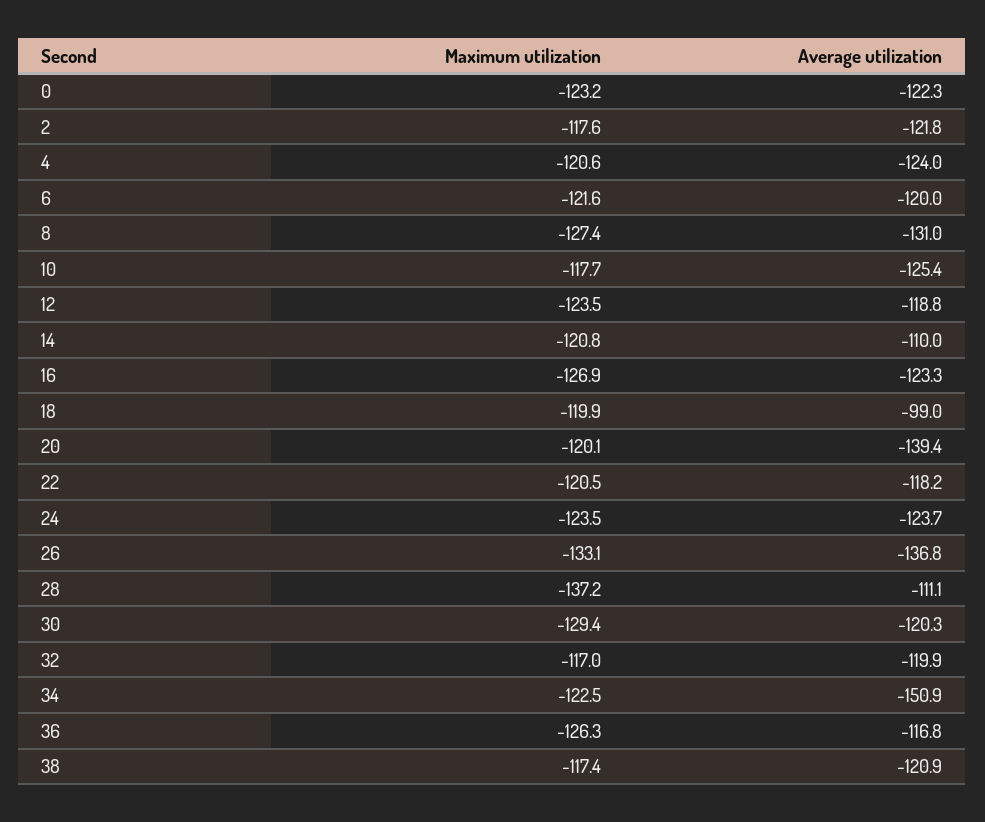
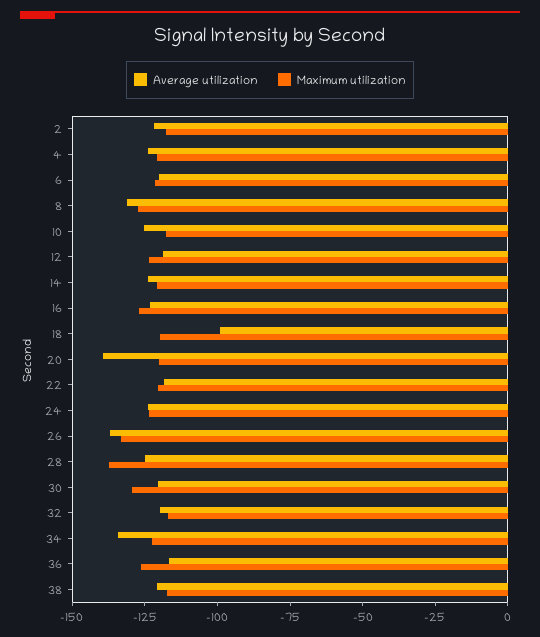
Maximum utilization, 0: -123.2 -> none
Average utilization, 0: -122.3 -> none
Average utilization, 14: -110 -> -125
Average utilization, 28: -111.1 -> -125
Average utilization, 34: -150.9 -> -135

